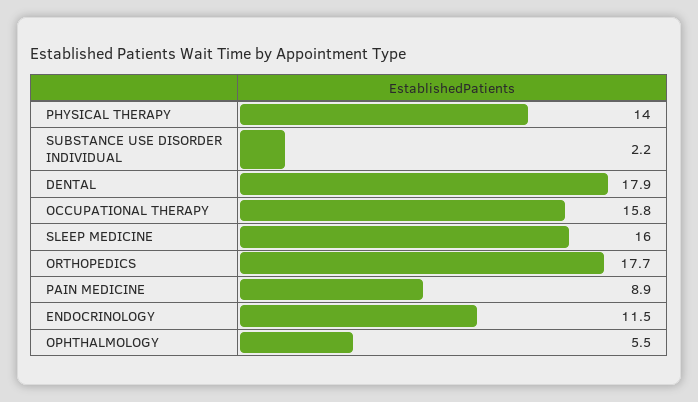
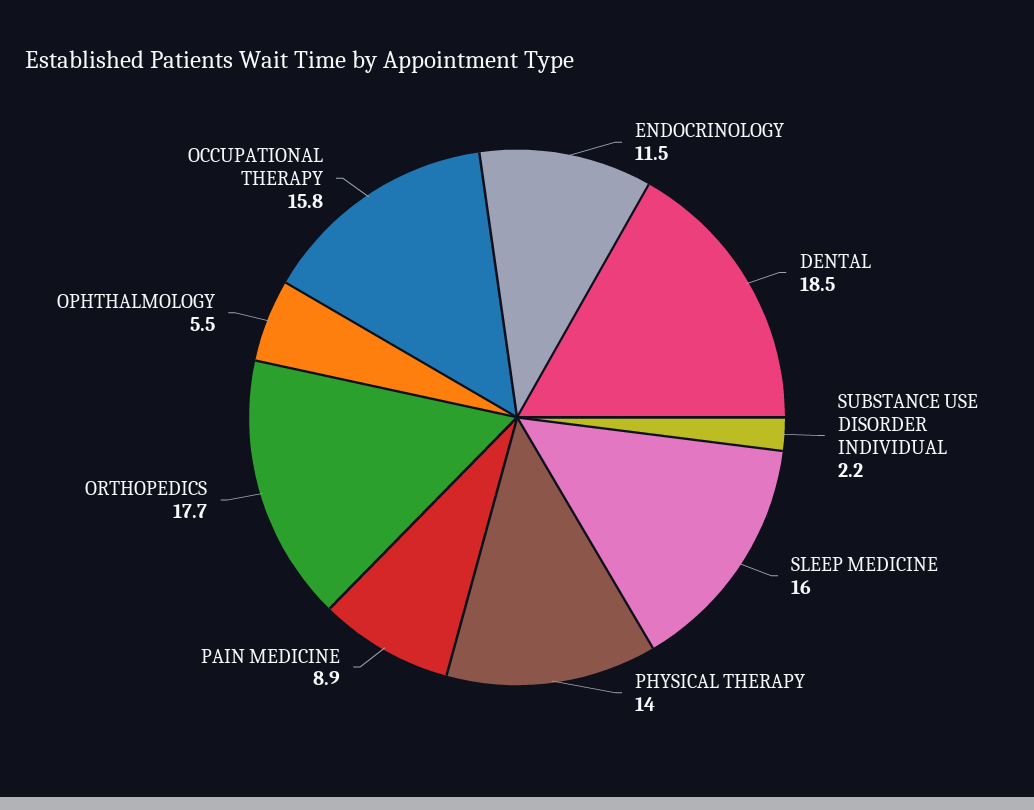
DENTAL: 17.9 -> 18.5

